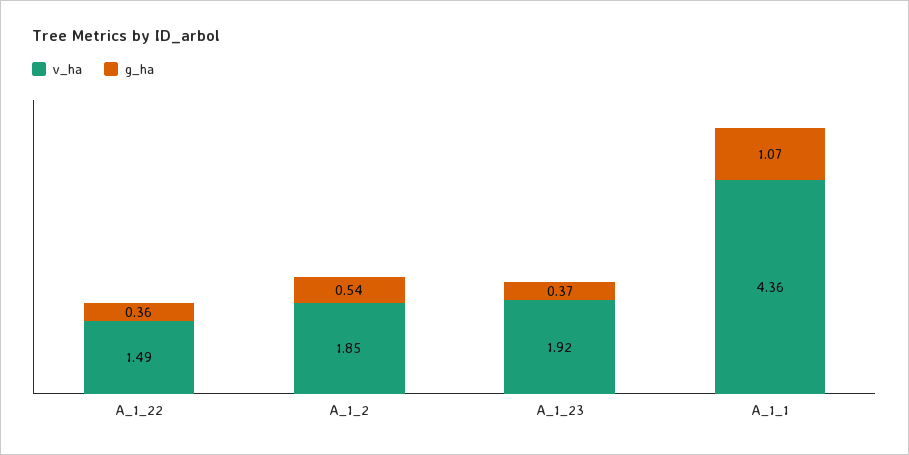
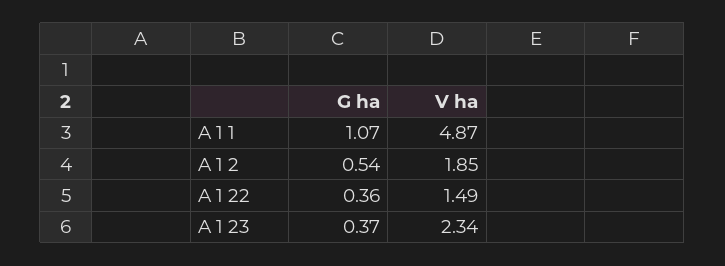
v_ha, A_1_23: 1.92 -> 2.34
v_ha, A_1_1: 4.36 -> 4.87

